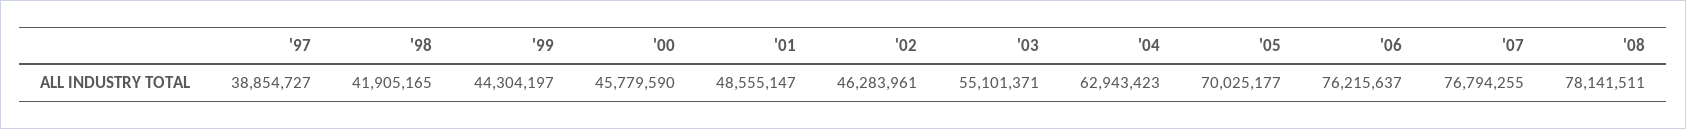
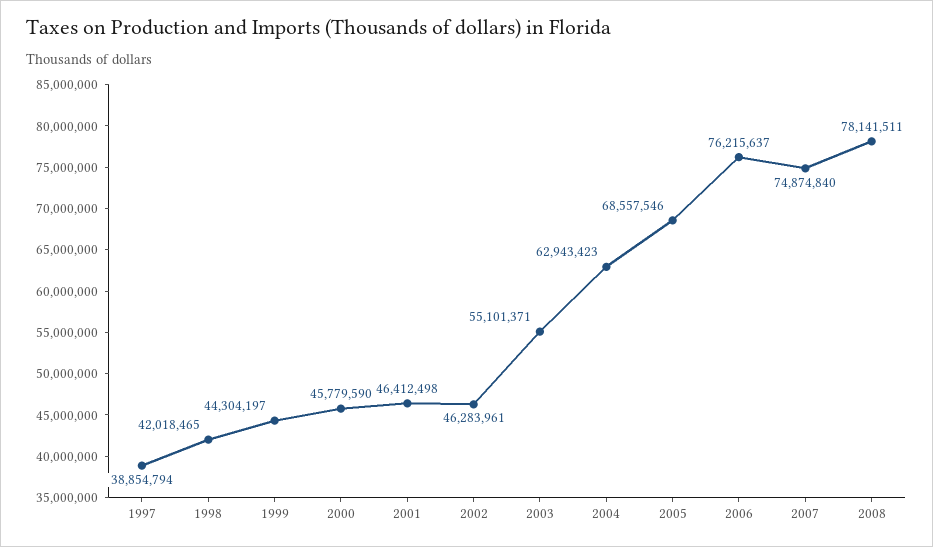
'97: 38854727 -> 38854794
'98: 41905165 -> 42018465
'01: 48555147 -> 46412498
'05: 70025177 -> 68557546
'07: 76794255 -> 74874840

